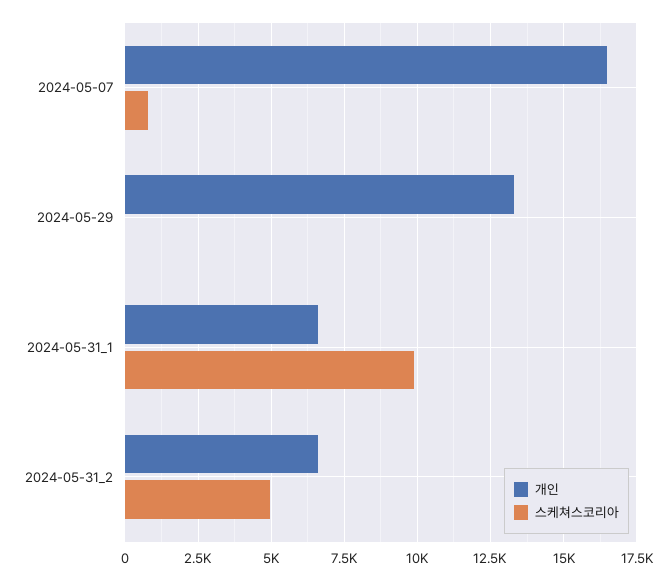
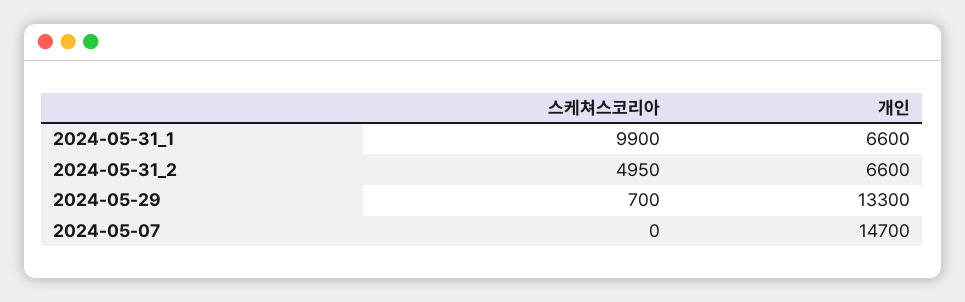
개인, 2024-05-07: 16500 -> 14700
스케쳐스코리아, 2024-05-07: 750 -> 0
스케쳐스코리아, 2024-05-29: 0 -> 700

